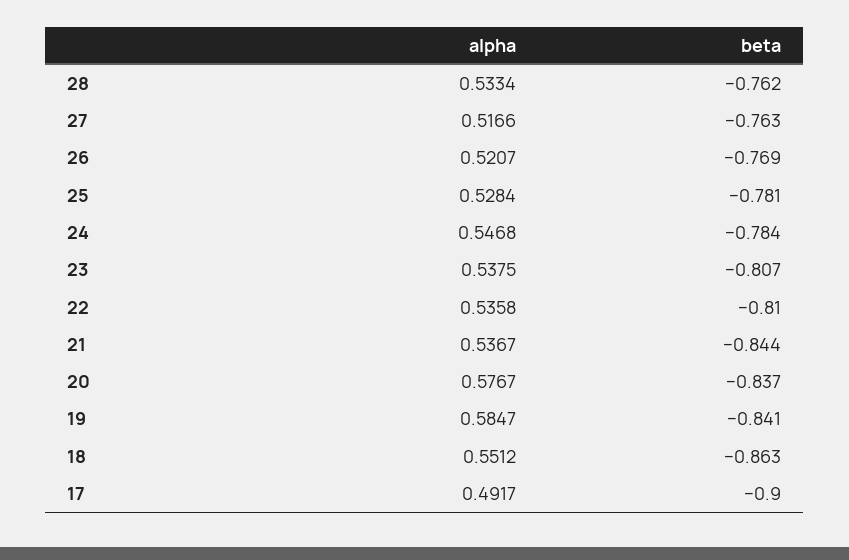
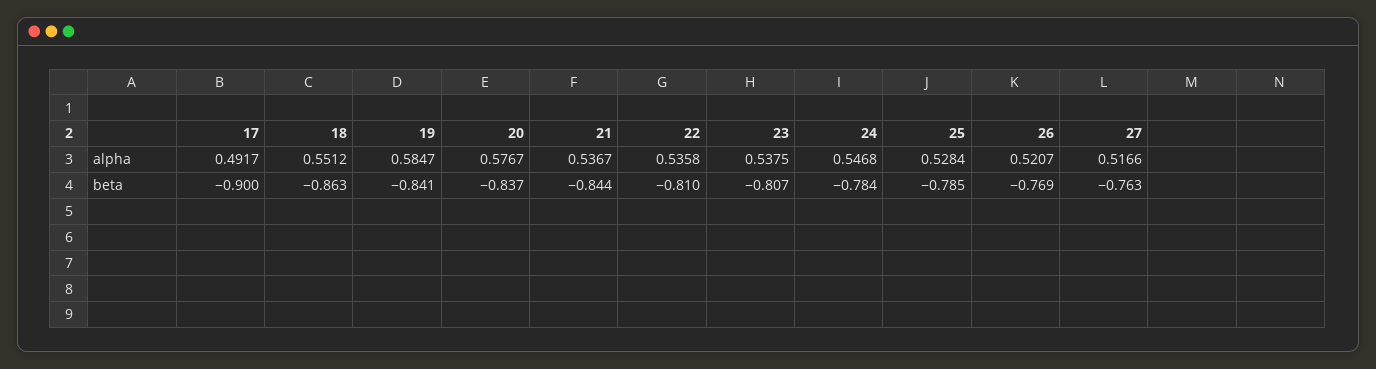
alpha, 28: 0.5334 -> none
beta, 28: -0.762 -> none
beta, 25: -0.781 -> -0.785

